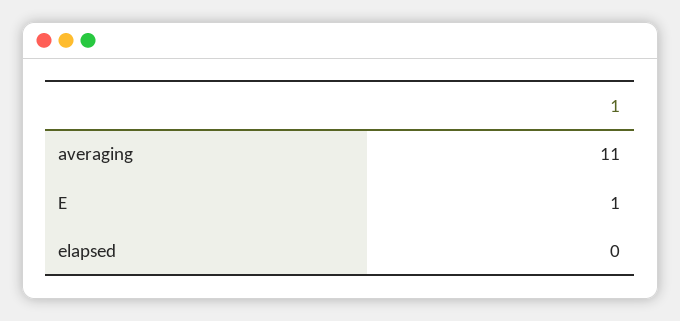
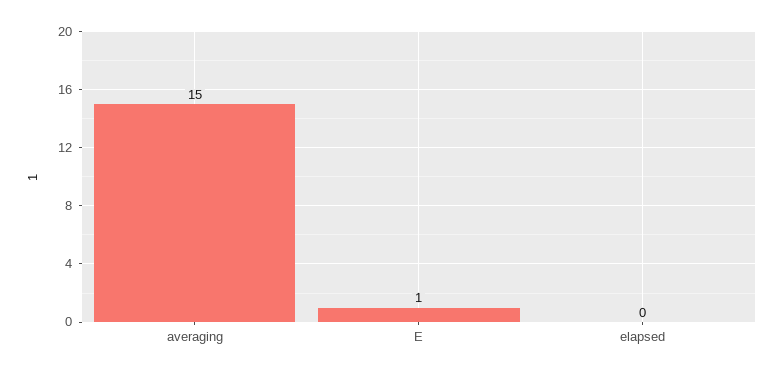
averaging: 11 -> 15

